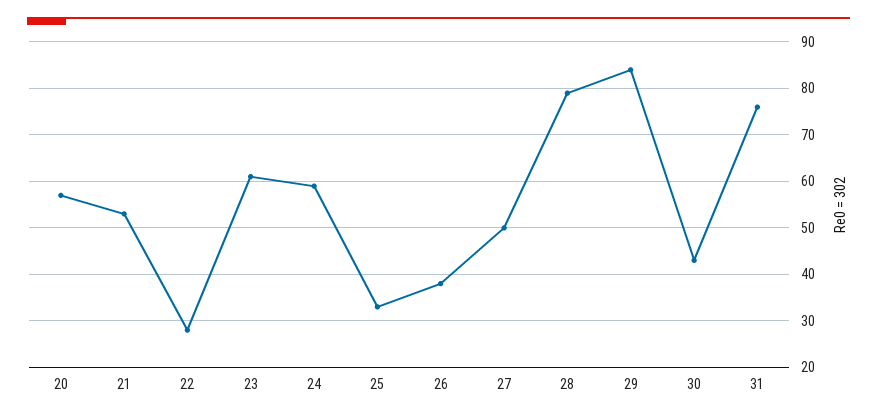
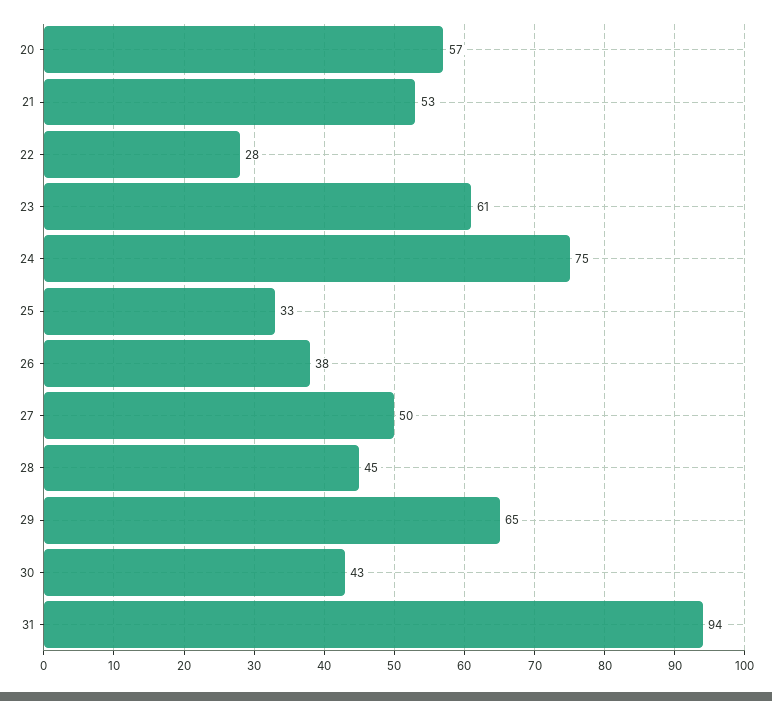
24: 60 -> 75
28: 80 -> 45
29: 85 -> 65
31: 75 -> 94

